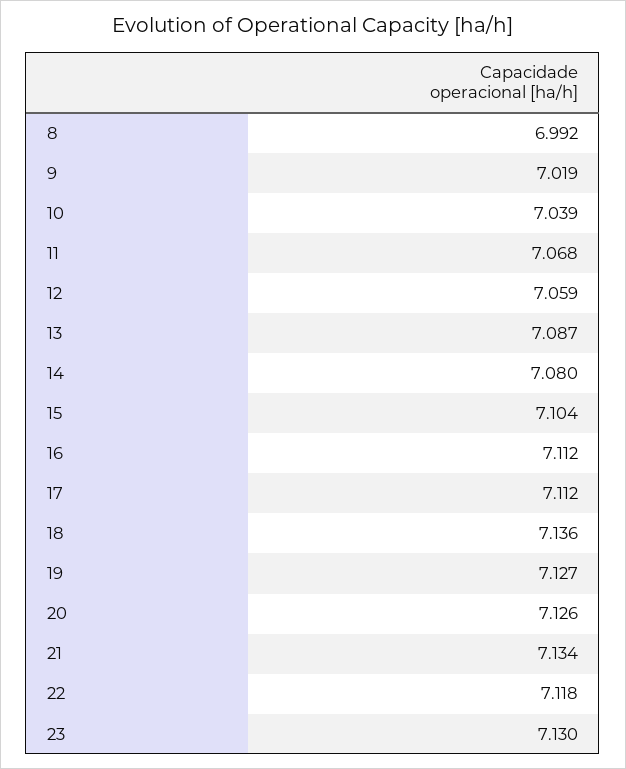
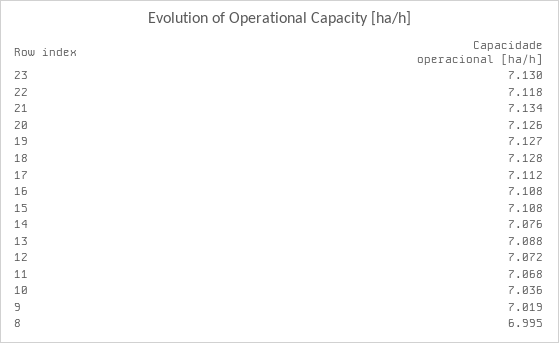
8: 6.992 -> 6.995
10: 7.039 -> 7.036
12: 7.059 -> 7.072
13: 7.087 -> 7.088
14: 7.08 -> 7.076
15: 7.104 -> 7.108
16: 7.112 -> 7.108
18: 7.136 -> 7.128

